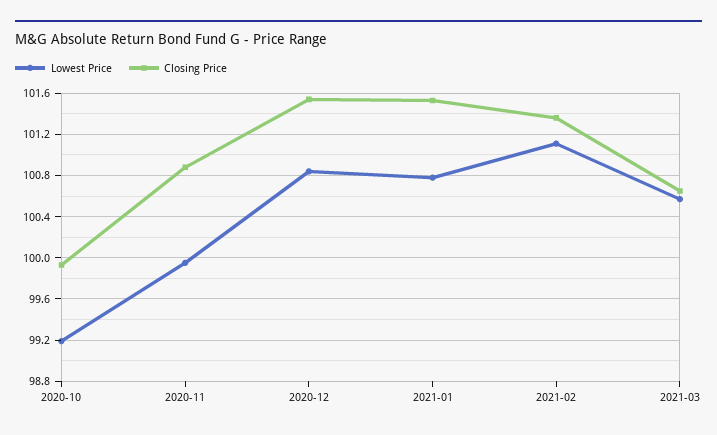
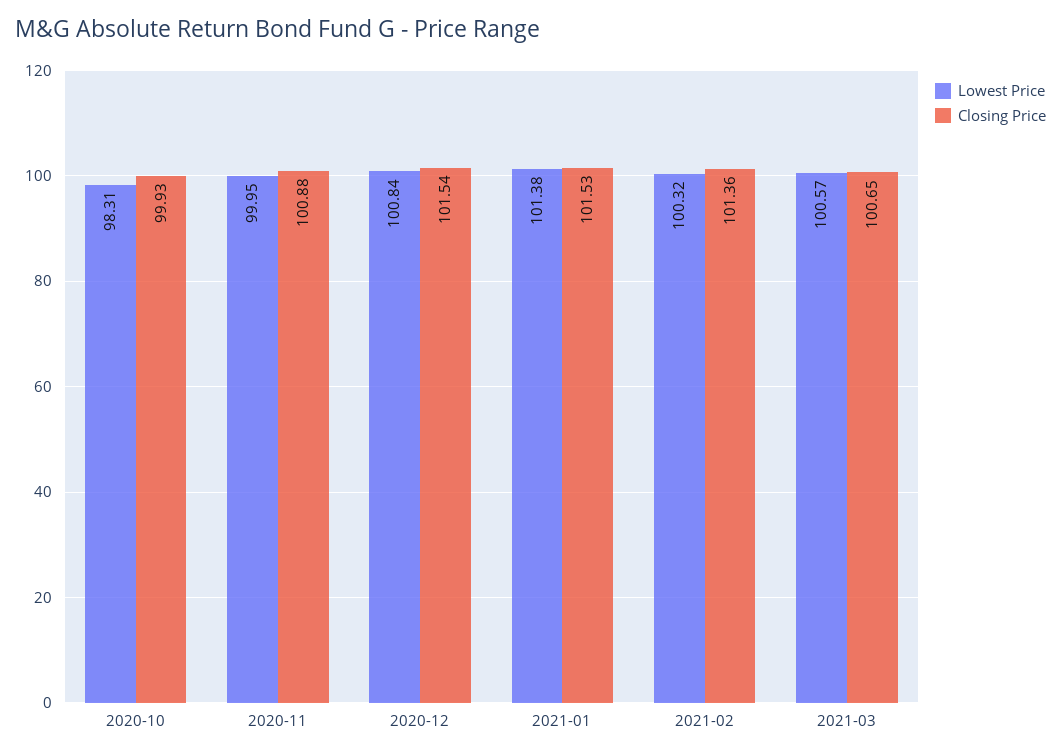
Lowest Price, 2020-10: 99.2 -> 98.31
Lowest Price, 2021-01: 100.8 -> 101.38
Lowest Price, 2021-02: 101.1 -> 100.32

